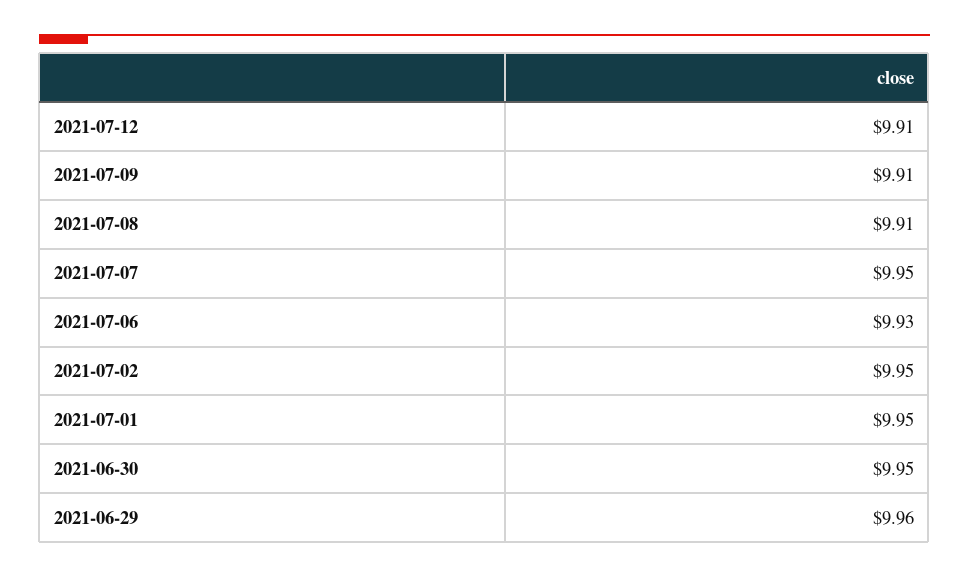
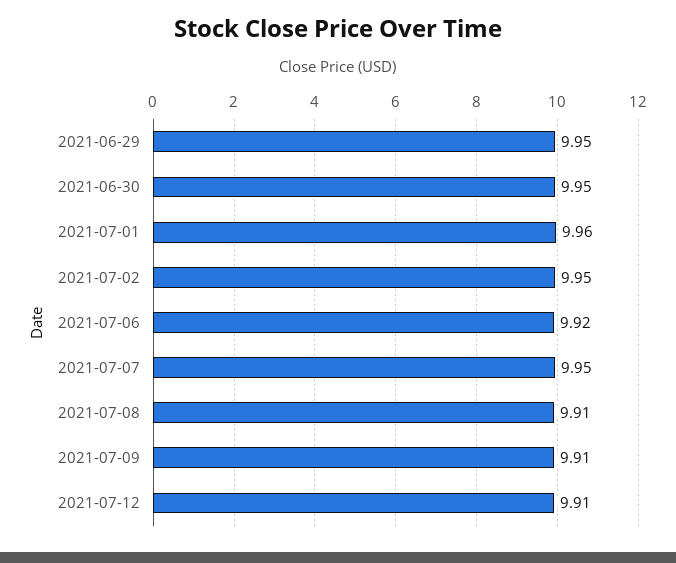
2021-07-06: 9.93 -> 9.92
2021-07-01: 9.95 -> 9.96
2021-06-29: 9.96 -> 9.95

